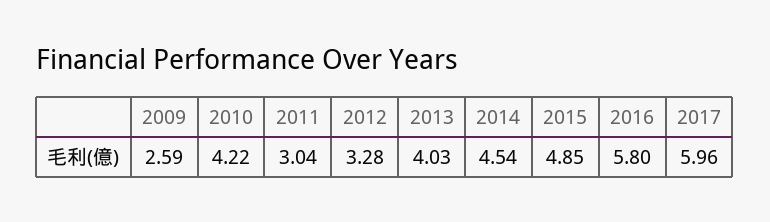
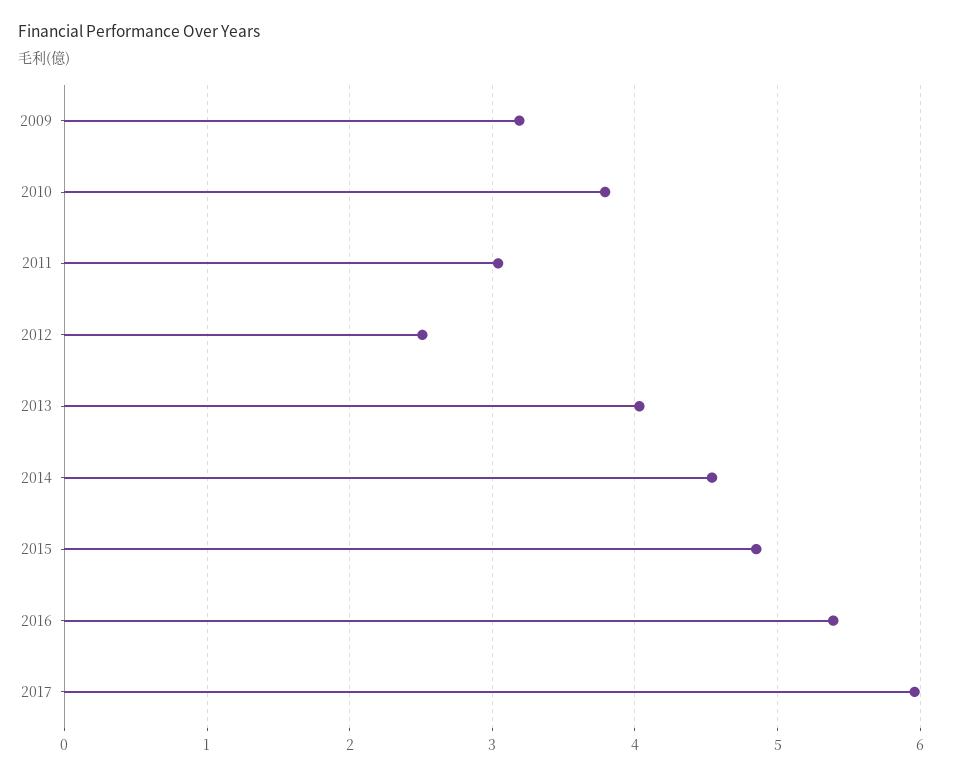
2009: 2.59 -> 3.2
2010: 4.22 -> 3.8
2012: 3.28 -> 2.5
2016: 5.8 -> 5.4

